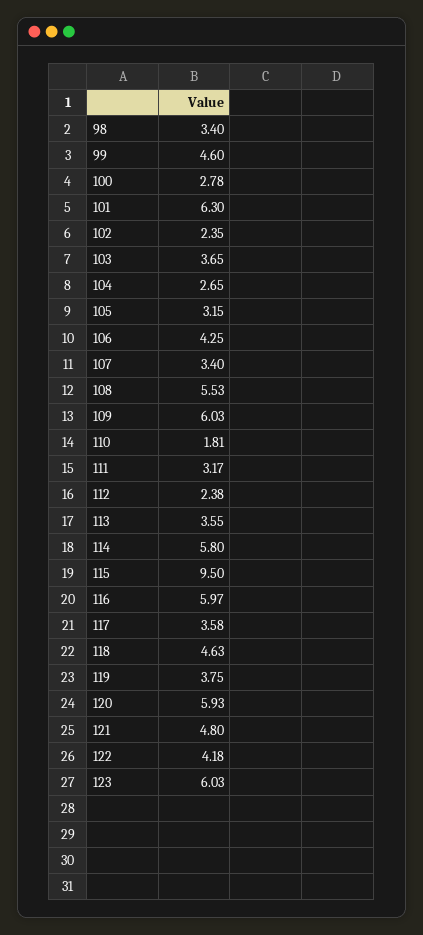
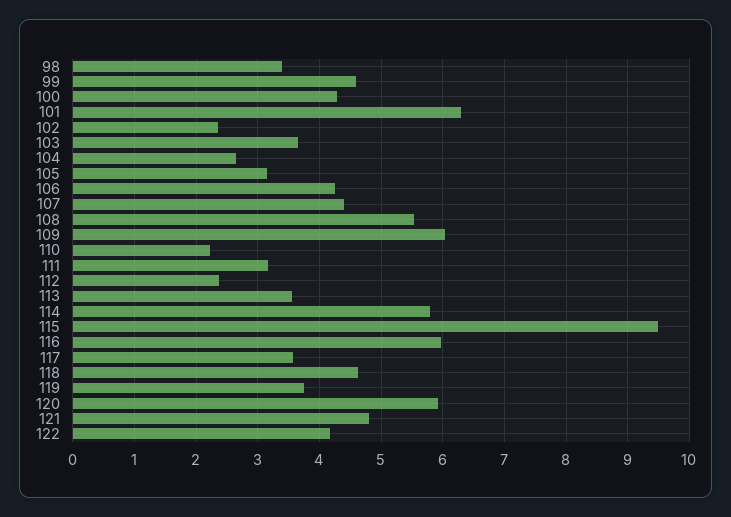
100: 2.78 -> 4.3
107: 3.4 -> 4.4
110: 1.81 -> 2.2
123: 6.03 -> none

